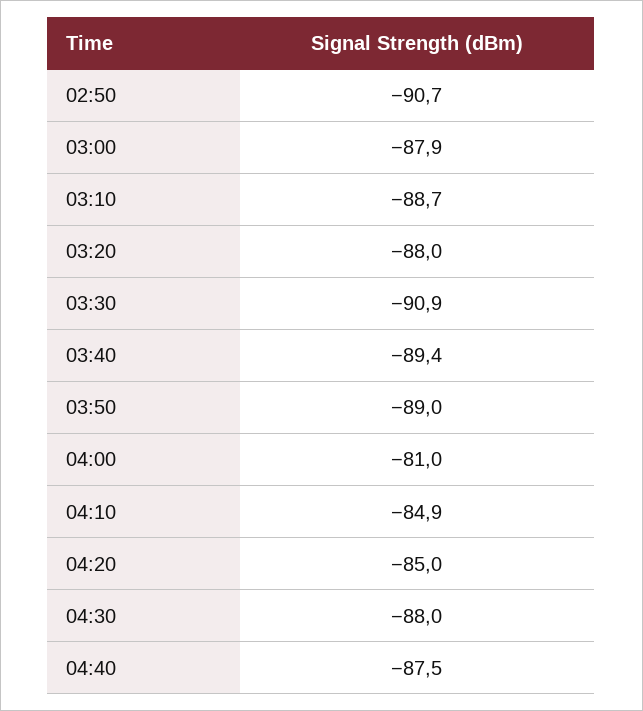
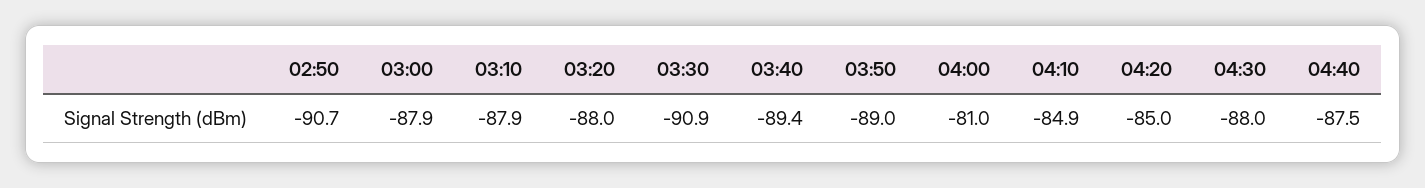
03:10: -88.7 -> -87.9

